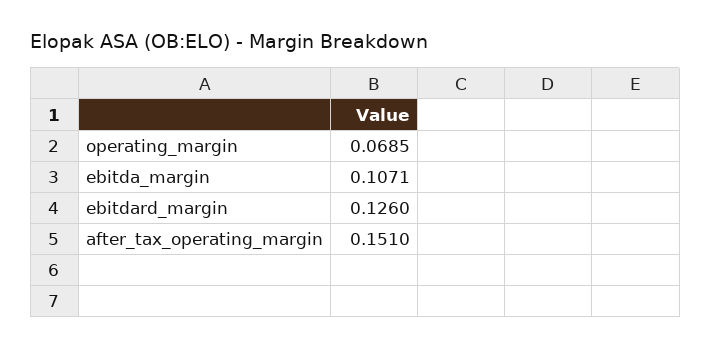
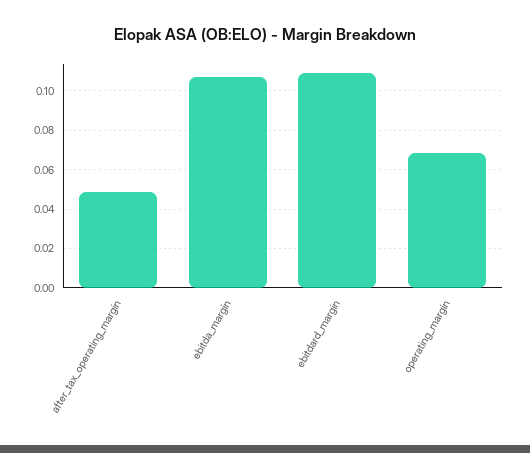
ebitdard_margin: 0.126 -> 0.11
after_tax_operating_margin: 0.151 -> 0.05

